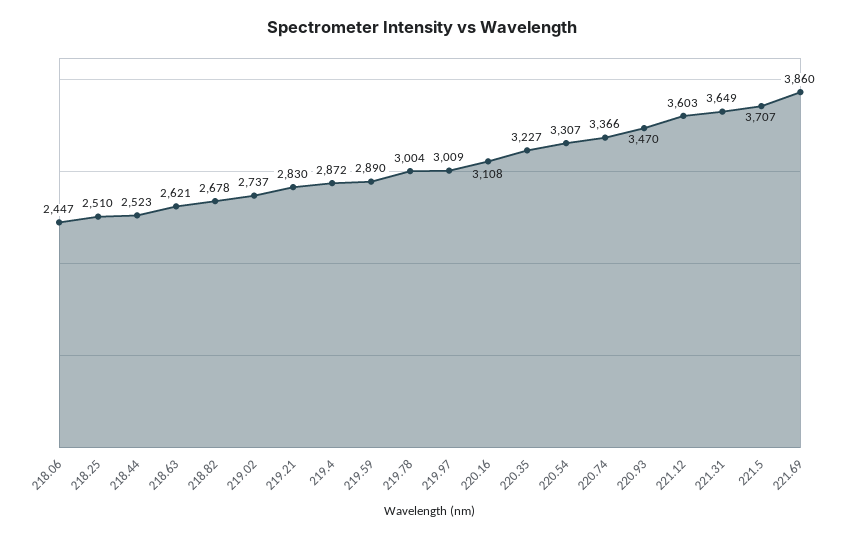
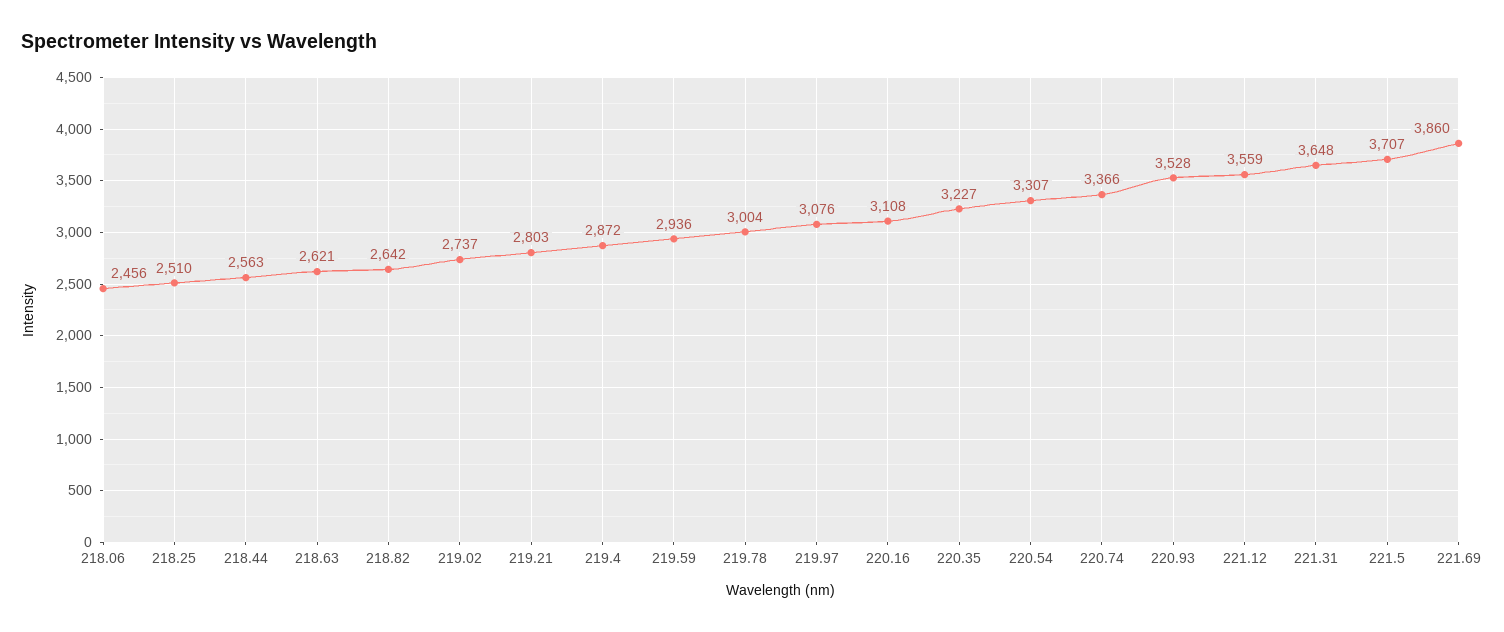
218.06: 2447 -> 2456
218.44: 2523 -> 2563
218.82: 2678 -> 2642
219.21: 2830 -> 2803
219.59: 2890 -> 2936
219.97: 3009 -> 3076
220.93: 3470 -> 3528
221.12: 3603 -> 3559
221.31: 3649 -> 3648

